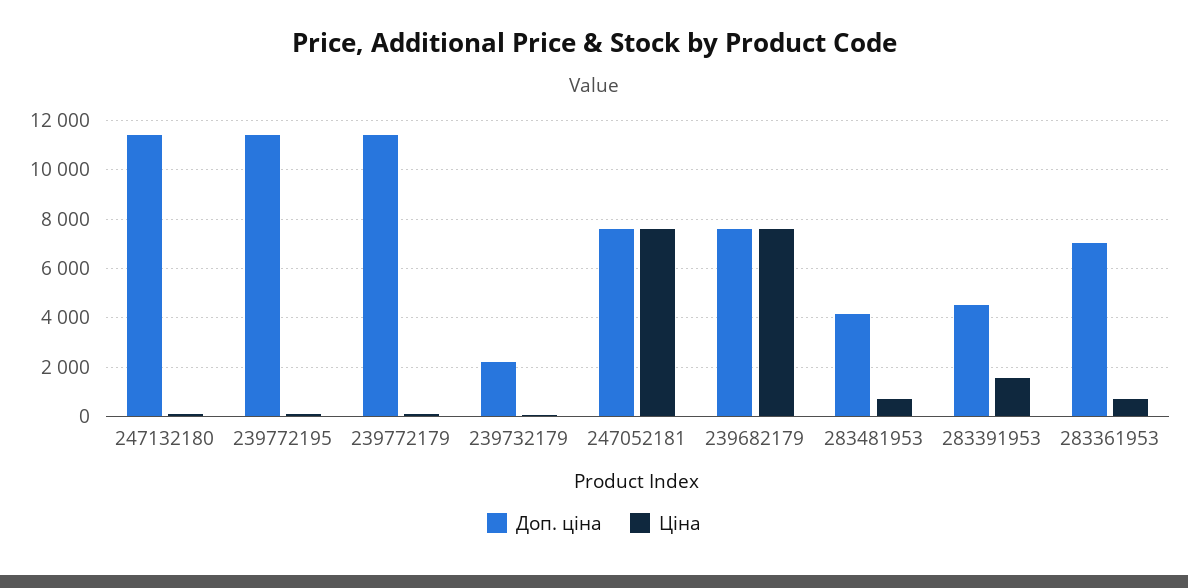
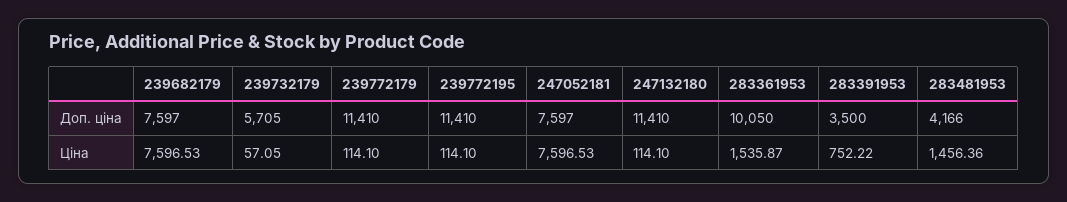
Доп. ціна, 239732179: 2250 -> 5705
Ціна, 283481953: 750 -> 1456.36
Доп. ціна, 283391953: 4500 -> 3500
Ціна, 283391953: 1500 -> 752.22
Доп. ціна, 283361953: 7000 -> 10050
Ціна, 283361953: 750 -> 1535.87

